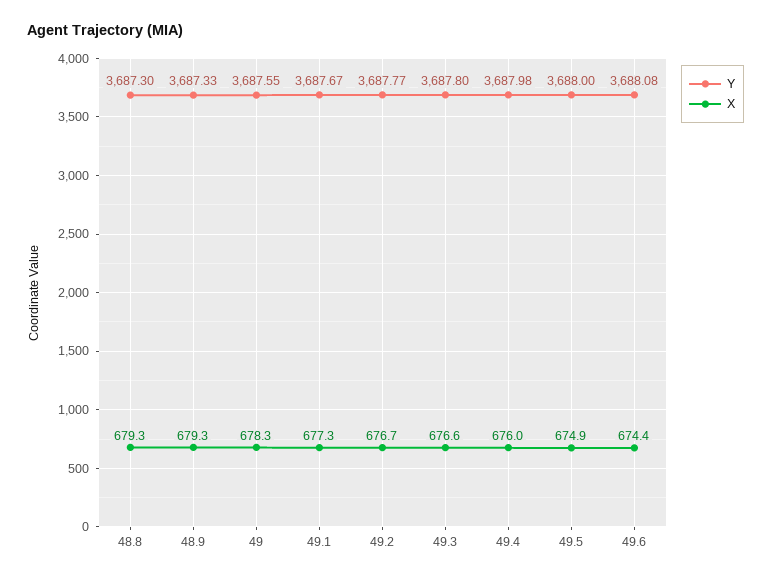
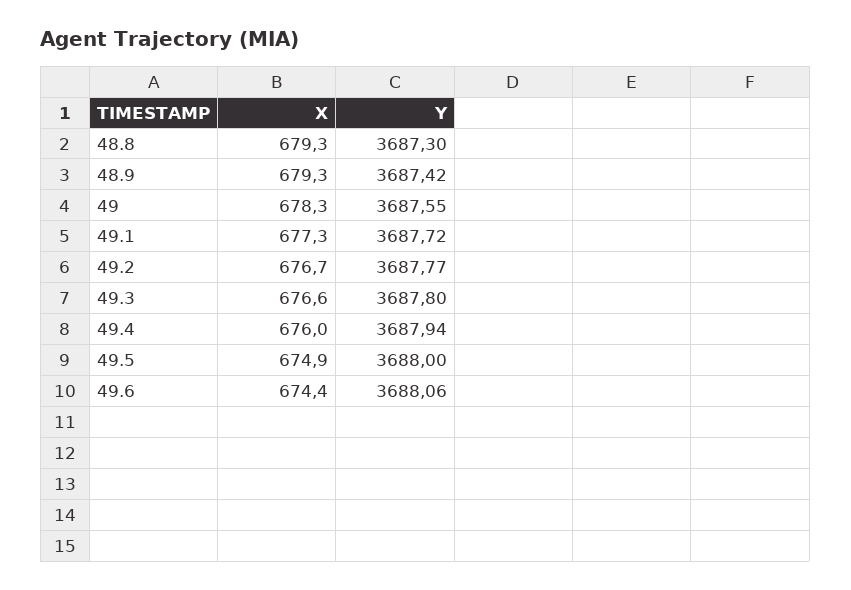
Y, 48.9: 3687.33 -> 3687.42
Y, 49.1: 3687.67 -> 3687.72
Y, 49.4: 3687.98 -> 3687.94
Y, 49.6: 3688.08 -> 3688.06

